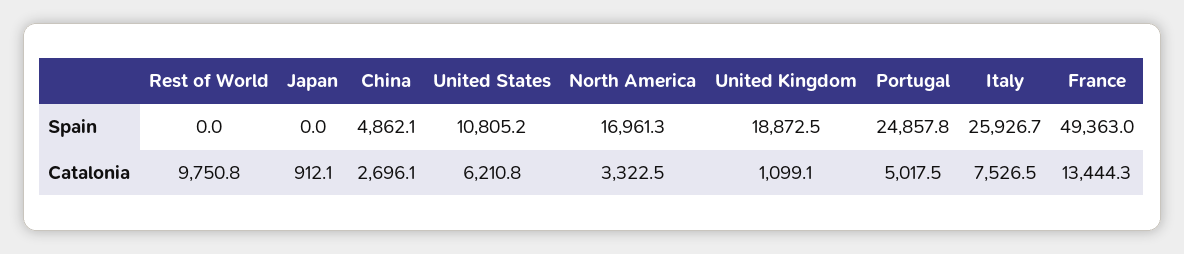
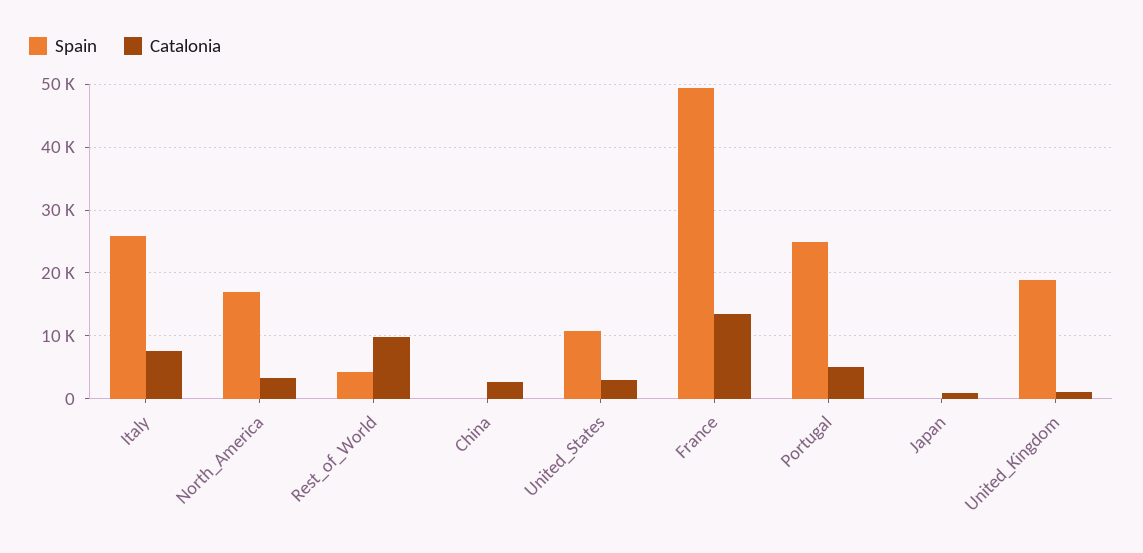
Spain, Rest of World: 0 -> 4000
Spain, China: 4862.1 -> 0
Catalonia, United States: 6210.8 -> 3000

